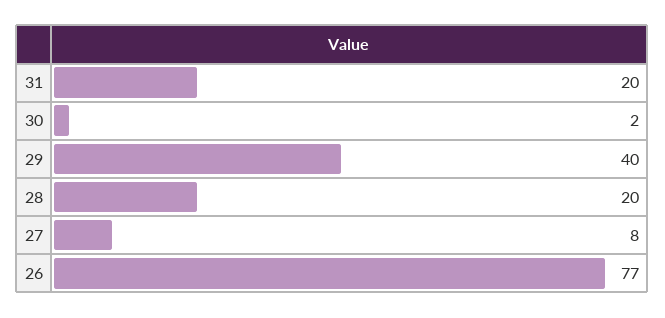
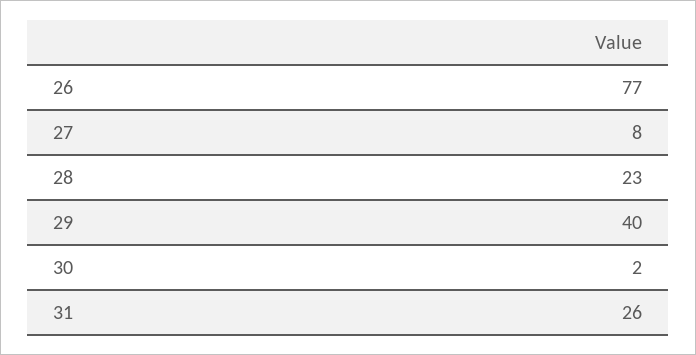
31: 20 -> 26
28: 20 -> 23

